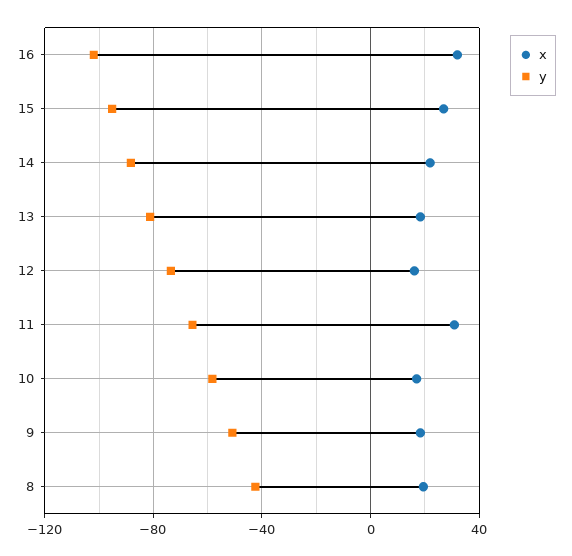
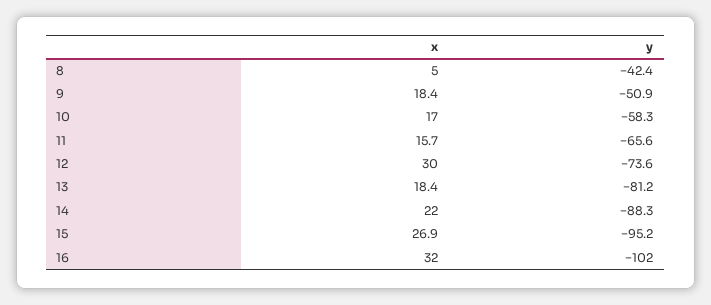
x, 12: 15 -> 30
x, 11: 30 -> 15.7
x, 8: 20 -> 5

